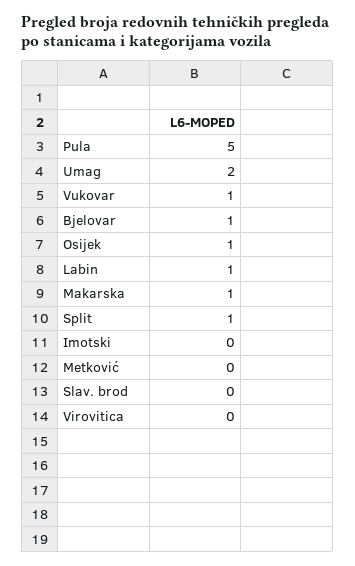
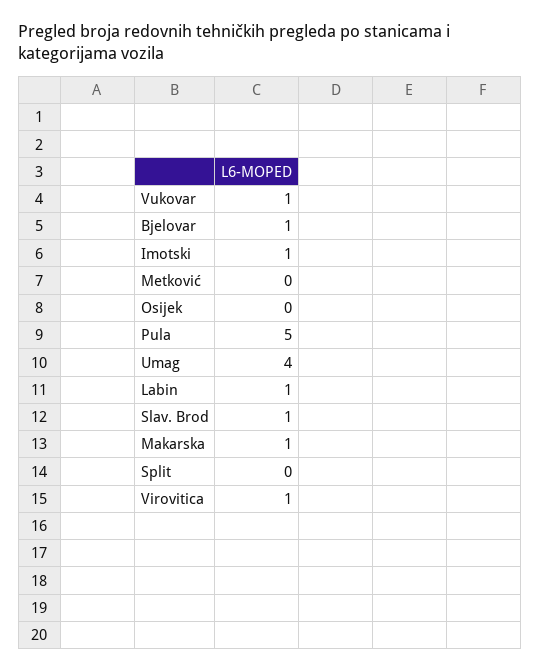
Umag: 2 -> 4
Osijek: 1 -> 0
Split: 1 -> 0
Imotski: 0 -> 1
Slav. brod: 0 -> 1
Virovitica: 0 -> 1

